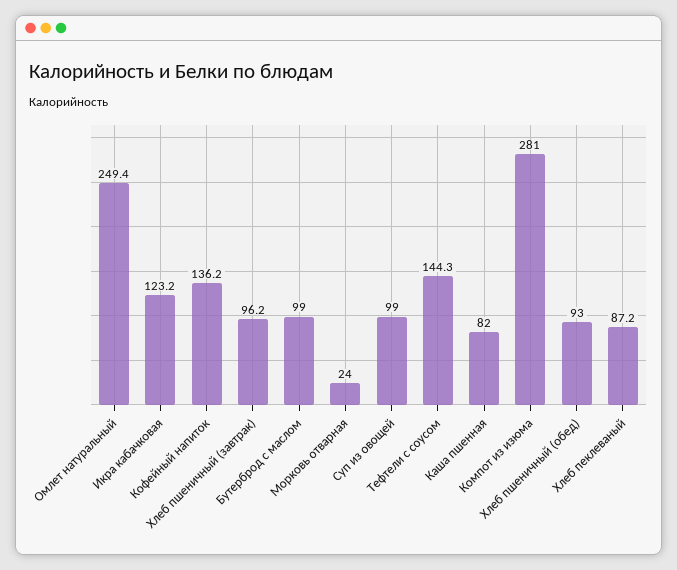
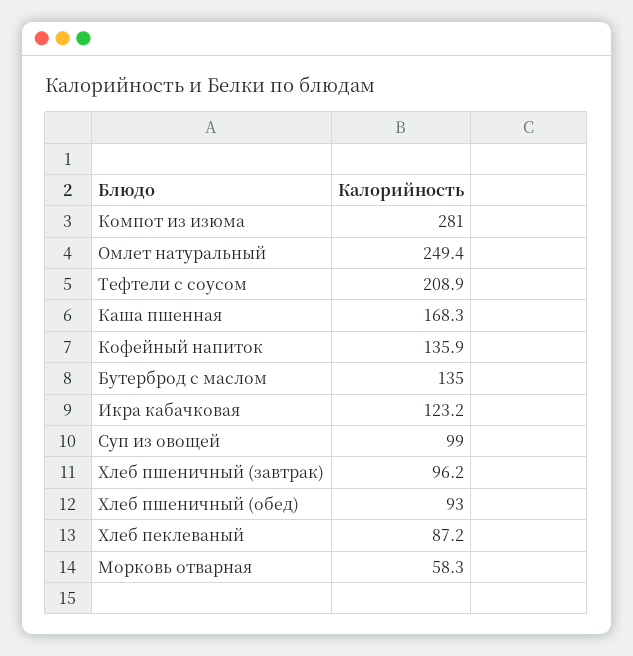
Кофейный напиток: 136.2 -> 135.9
Бутерброд с маслом: 99 -> 135
Морковь отварная: 24 -> 58.3
Тефтели с соусом: 144.3 -> 208.9
Каша пшенная: 82 -> 168.3

